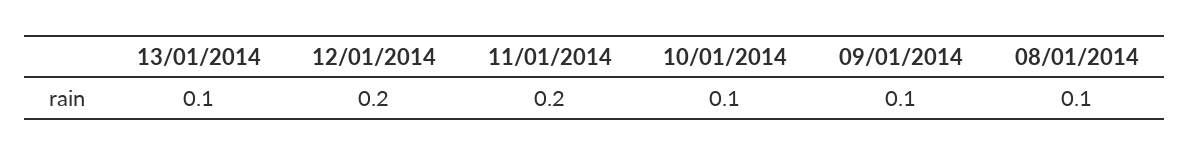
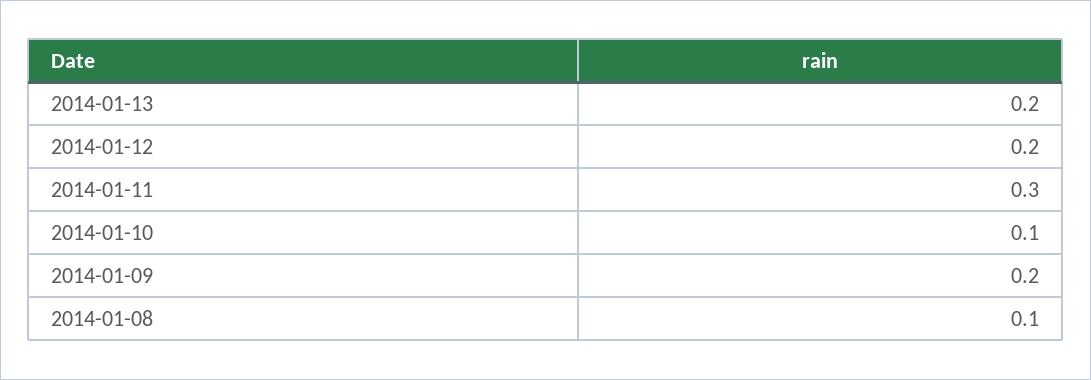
13/01/2014: 0.1 -> 0.2
11/01/2014: 0.2 -> 0.3
09/01/2014: 0.1 -> 0.2

